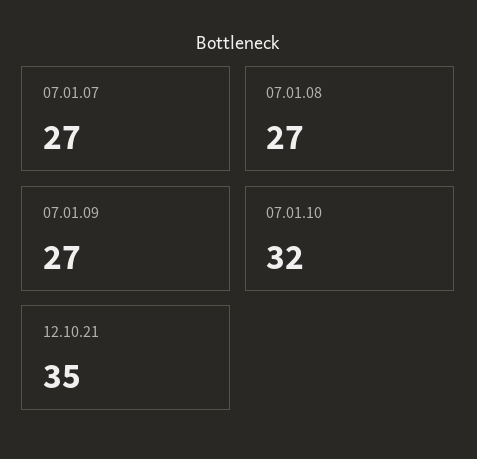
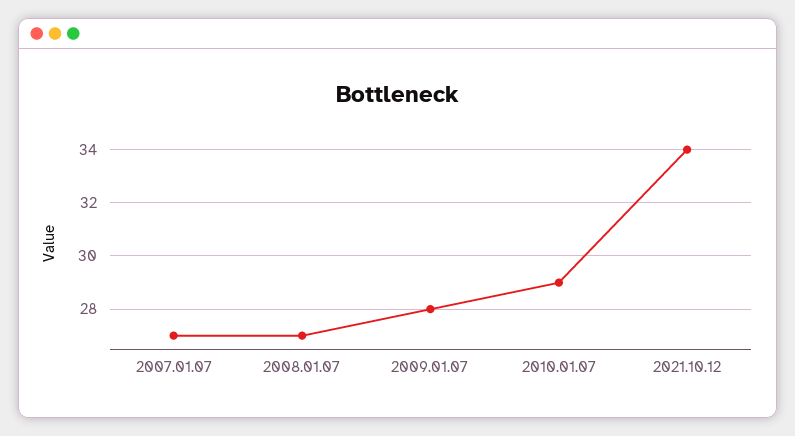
07.01.09: 27 -> 28
07.01.10: 32 -> 29
12.10.21: 35 -> 34

